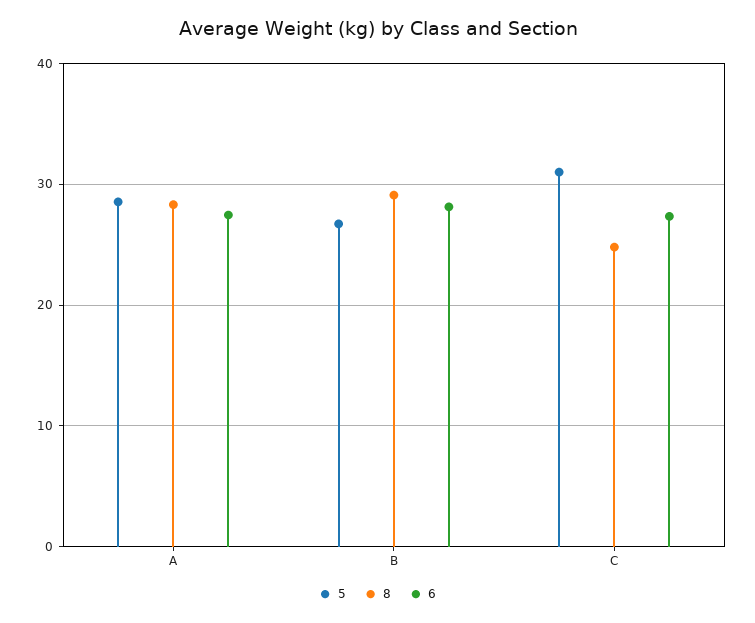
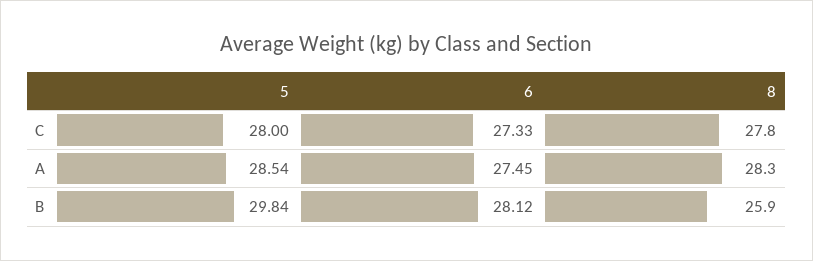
5, B: 27 -> 29.84
8, B: 29 -> 25.9
5, C: 31 -> 28
8, C: 25 -> 27.8

